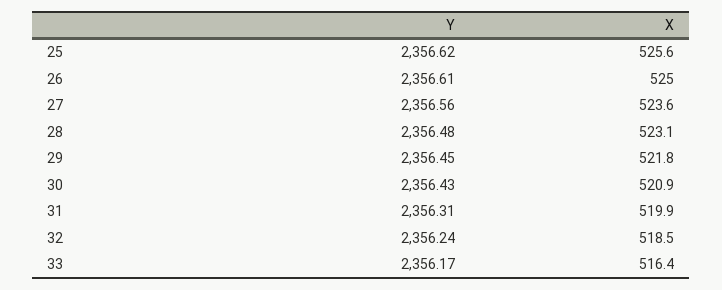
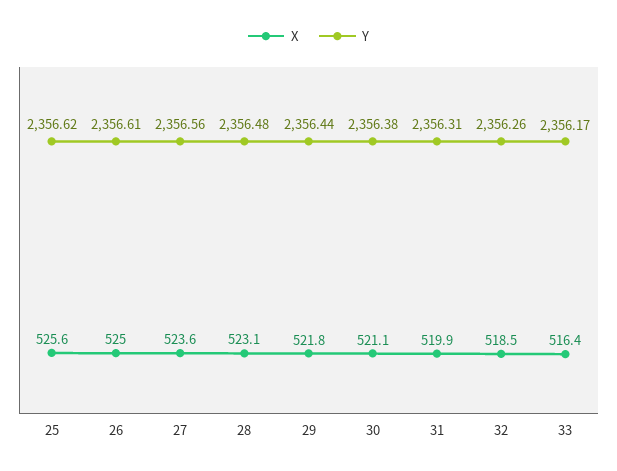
Y, 29: 2356.45 -> 2356.44
Y, 30: 2356.43 -> 2356.38
X, 30: 520.9 -> 521.1
Y, 32: 2356.24 -> 2356.26

